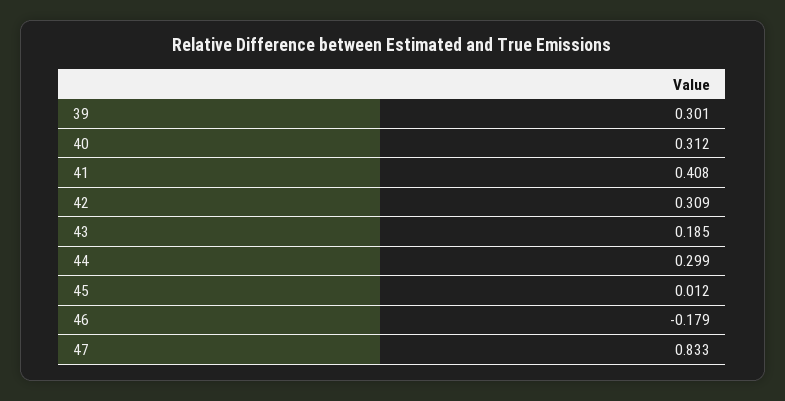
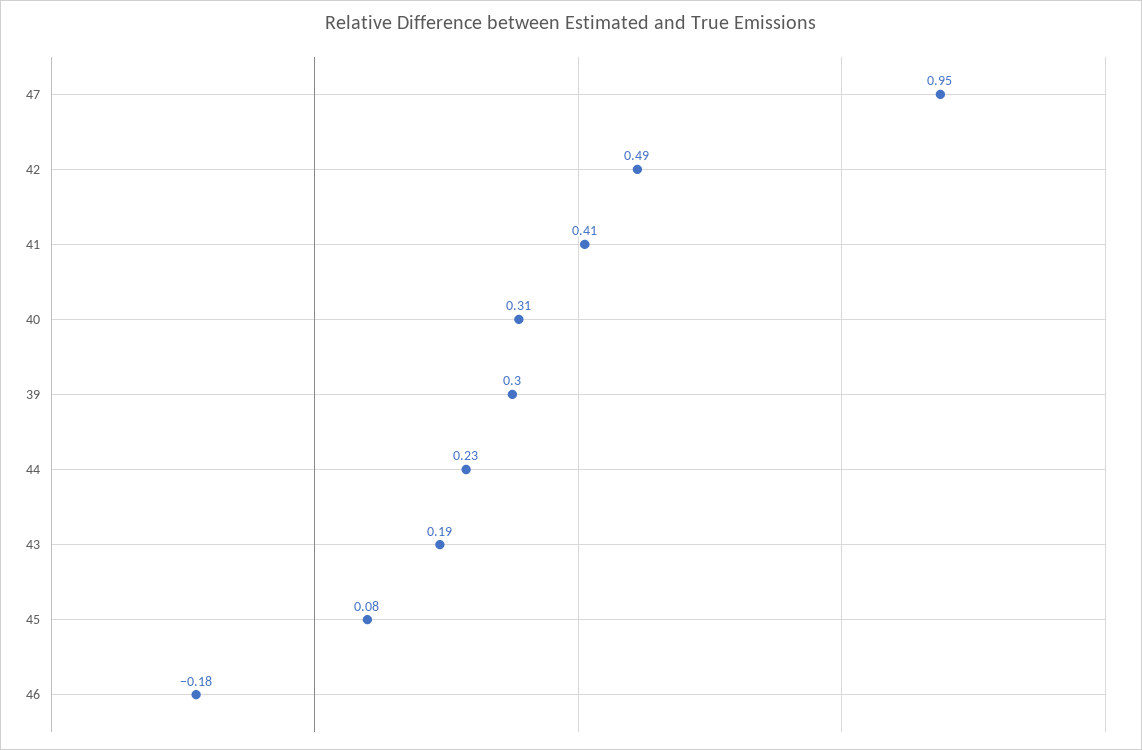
42: 0.309 -> 0.49
44: 0.299 -> 0.23
45: 0.012 -> 0.08
47: 0.833 -> 0.95

